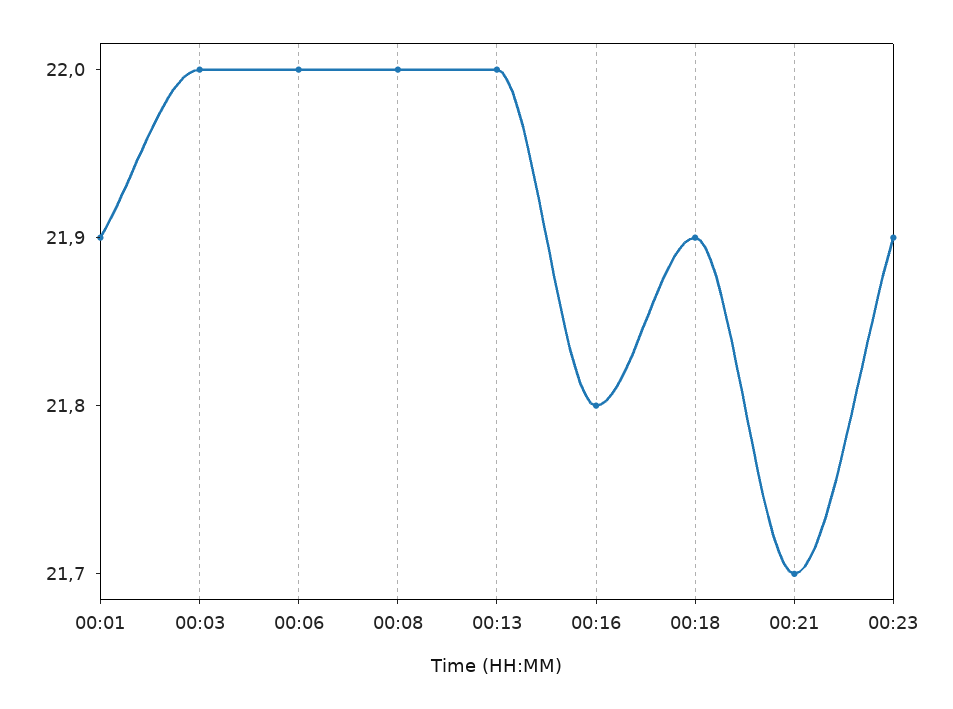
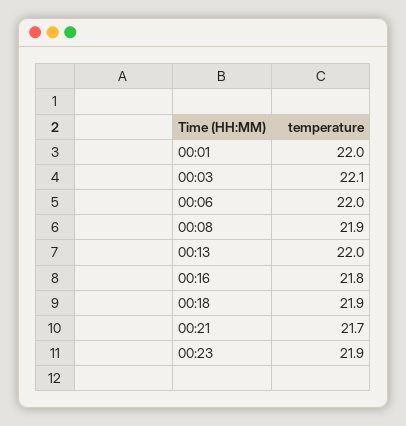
00:01: 21.9 -> 22
00:03: 22 -> 22.1
00:08: 22 -> 21.9

